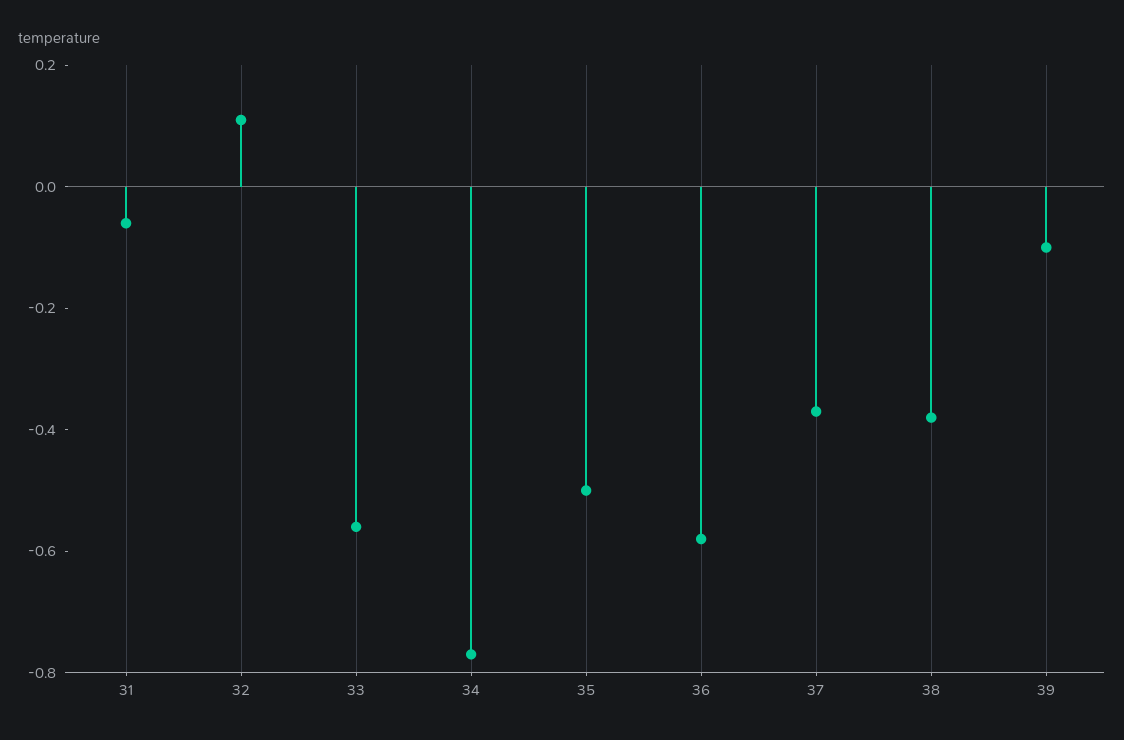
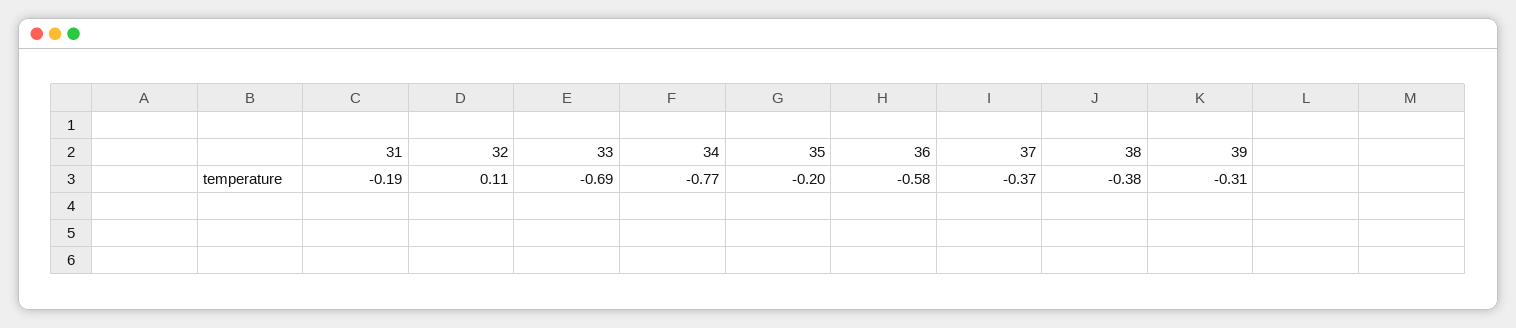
31: -0.05 -> -0.19
33: -0.55 -> -0.69
35: -0.5 -> -0.2
39: -0.1 -> -0.31

